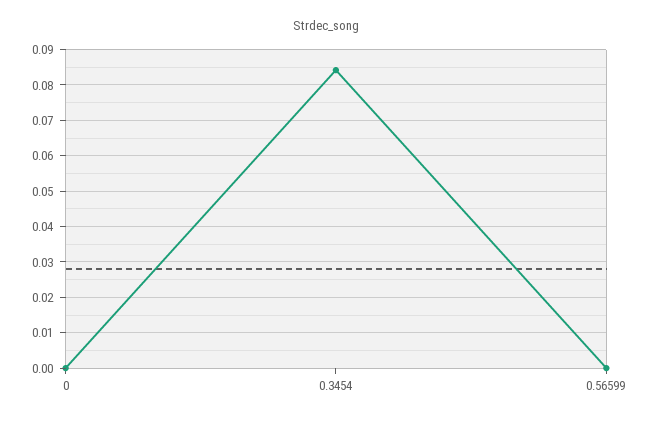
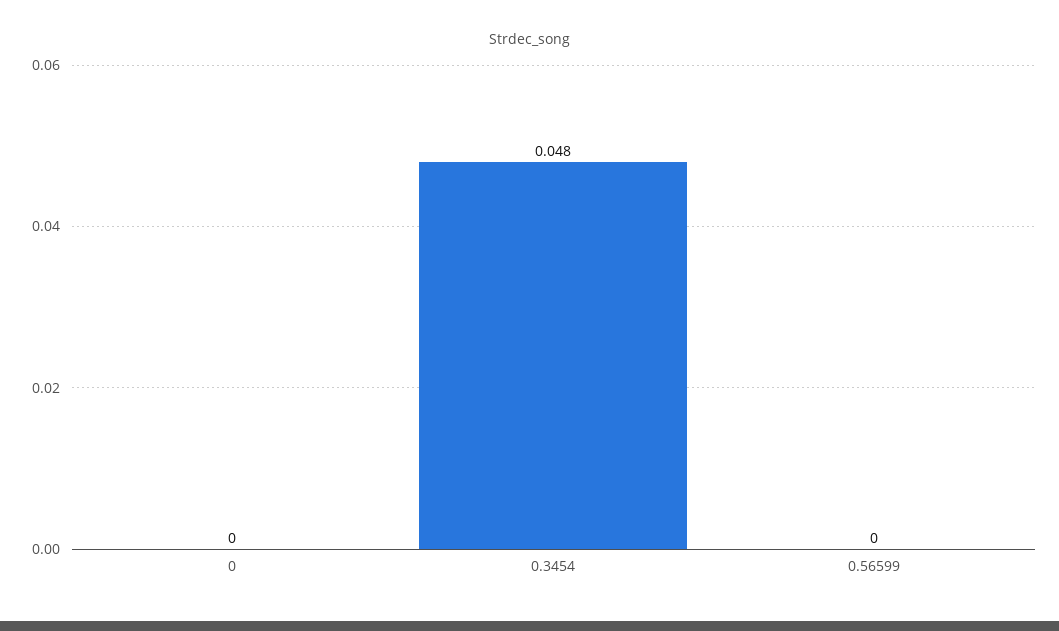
0.3454: 0.084 -> 0.048

